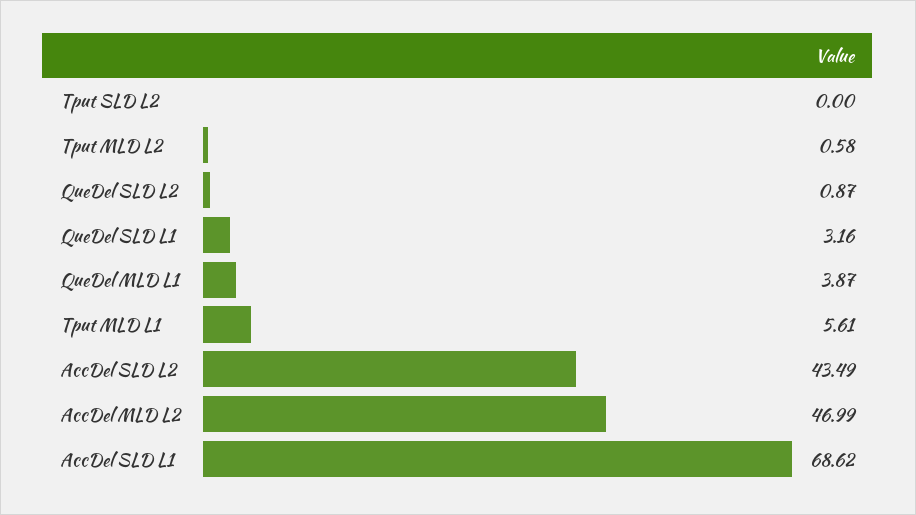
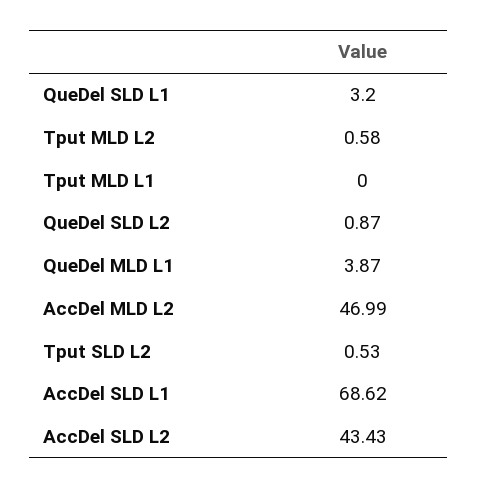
Tput SLD L2: 0 -> 0.53
QueDel SLD L1: 3.16 -> 3.2
Tput MLD L1: 5.61 -> 0
AccDel SLD L2: 43.49 -> 43.43

